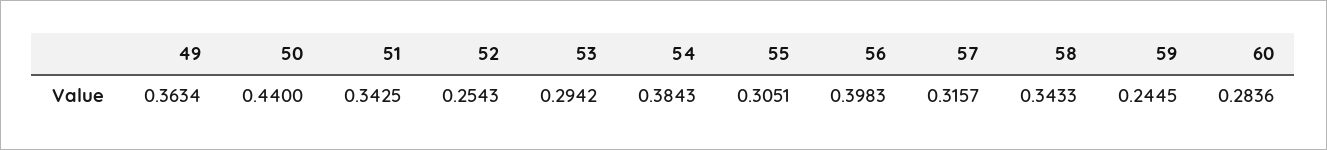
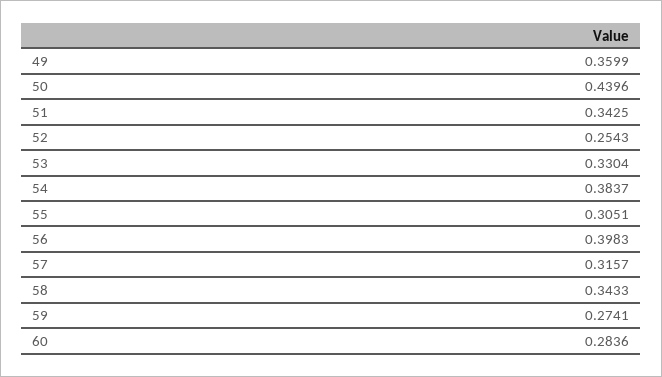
49: 0.3634 -> 0.3599
50: 0.44 -> 0.4396
53: 0.2942 -> 0.3304
54: 0.3843 -> 0.3837
59: 0.2445 -> 0.2741

